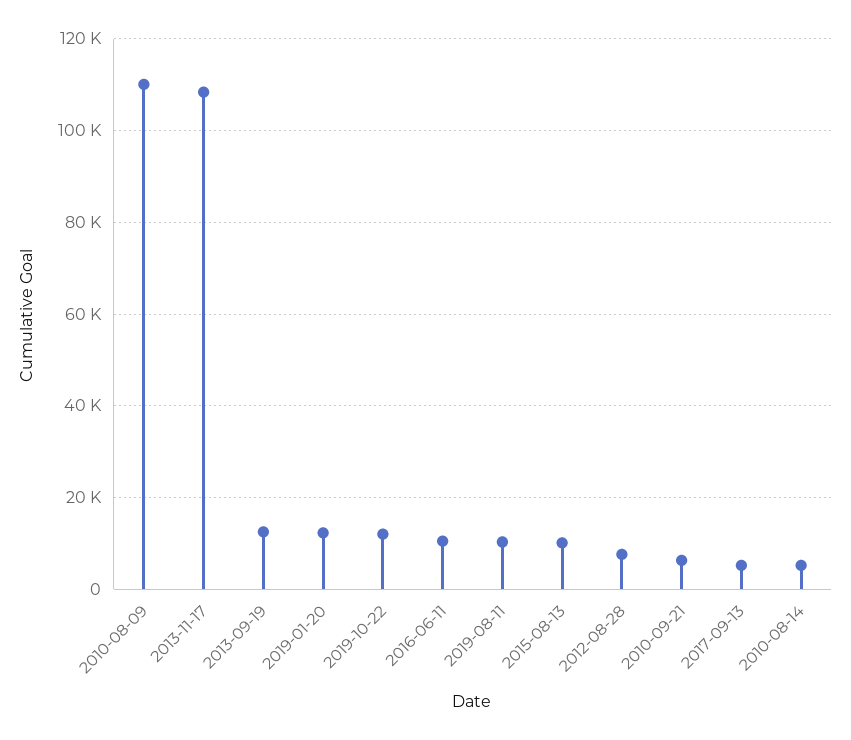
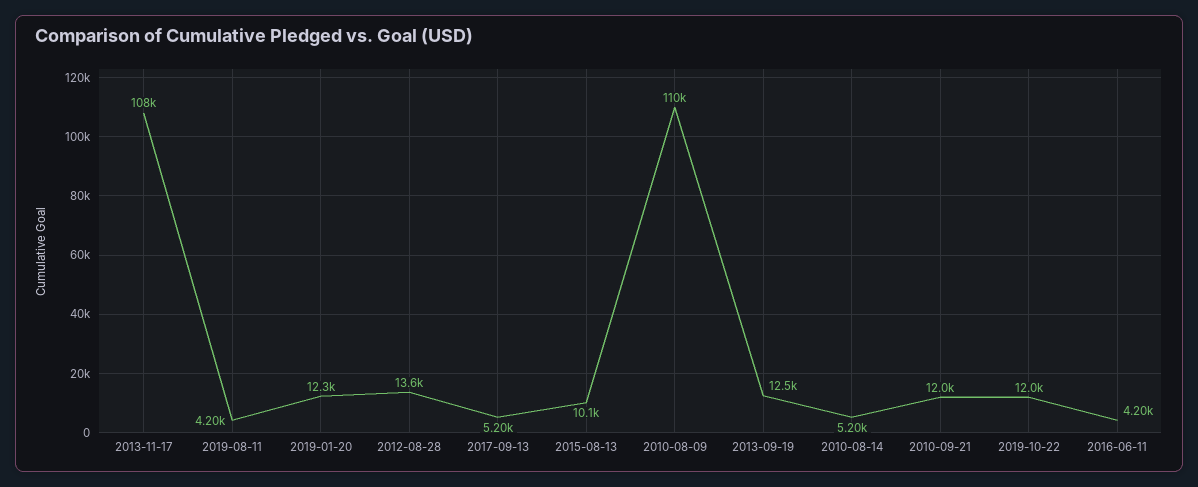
2016-06-11: 10000 -> 4200
2019-08-11: 10000 -> 4200
2012-08-28: 8000 -> 13600
2010-09-21: 6000 -> 12000

